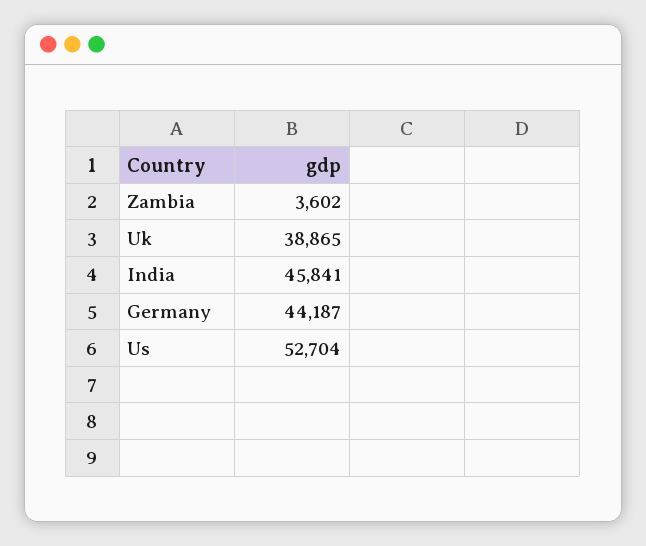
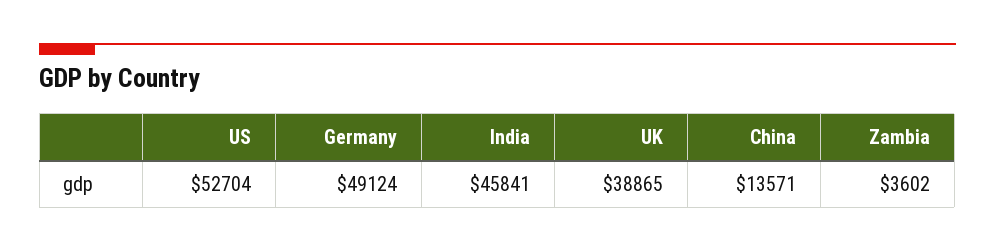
Germany: 44187 -> 49124
China: none -> 13571

